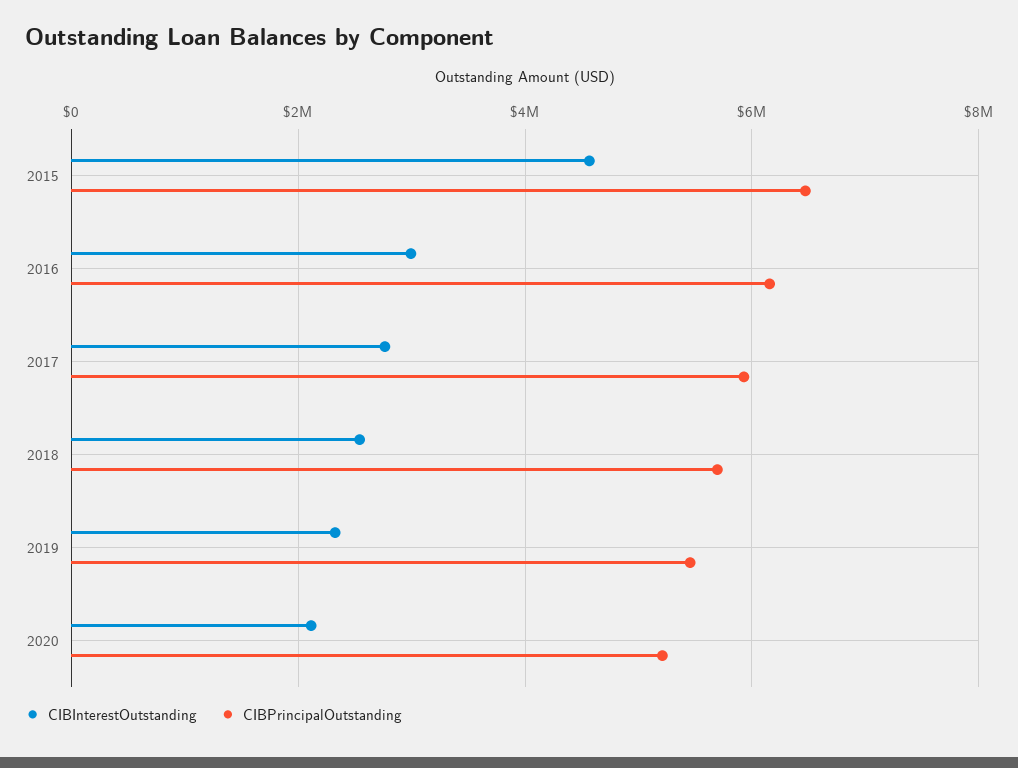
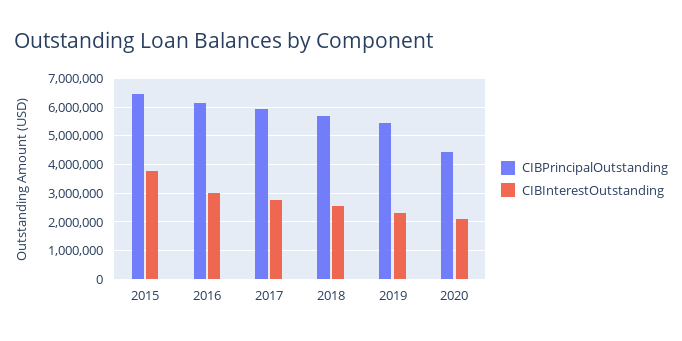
CIBInterestOutstanding, 2015: 4600000 -> 3750000
CIBPrincipalOutstanding, 2020: 5200000 -> 4500000

